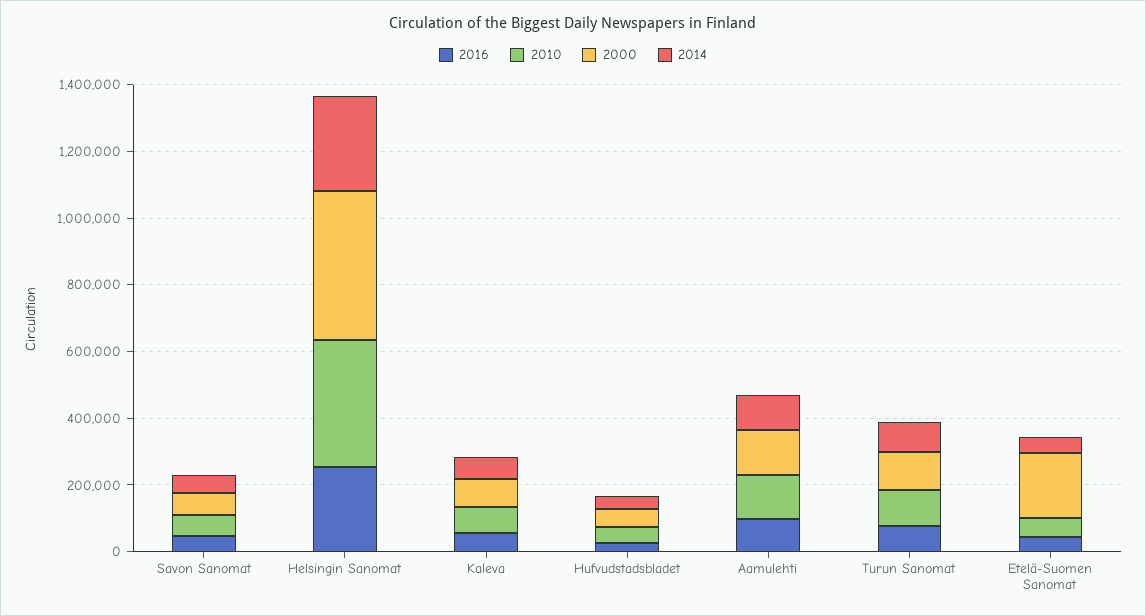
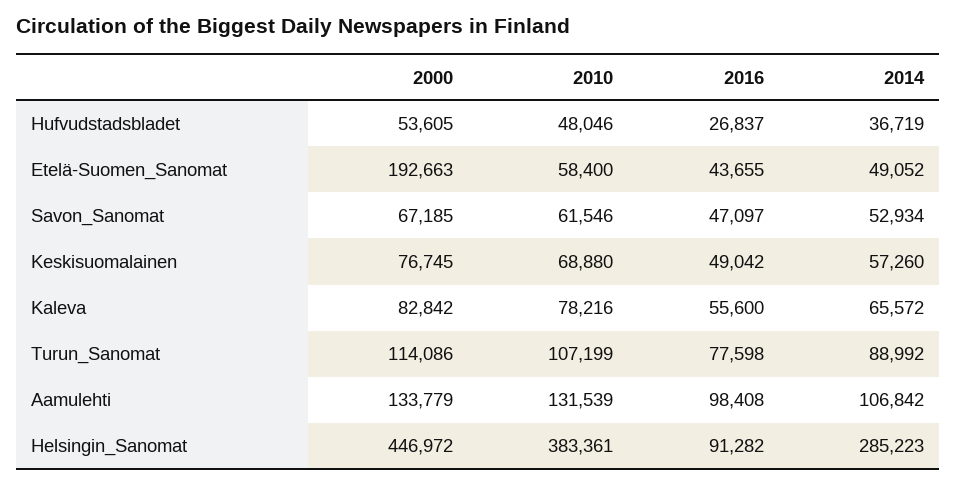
2016, Helsingin Sanomat: 250000 -> 91282
2000, Keskisuomalainen: none -> 76745
2010, Keskisuomalainen: none -> 68880
2016, Keskisuomalainen: none -> 49042
2014, Keskisuomalainen: none -> 57260

